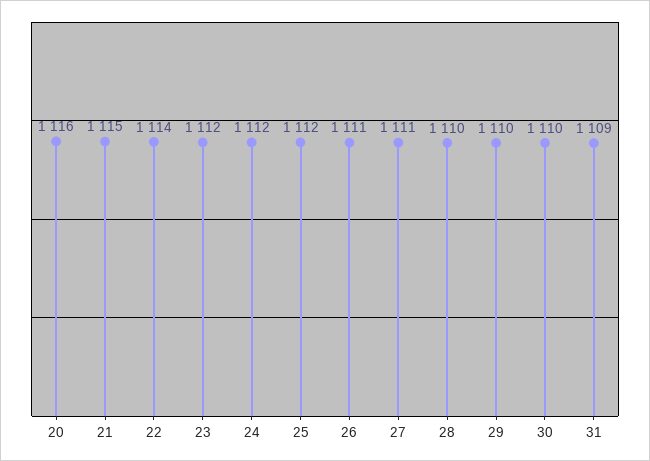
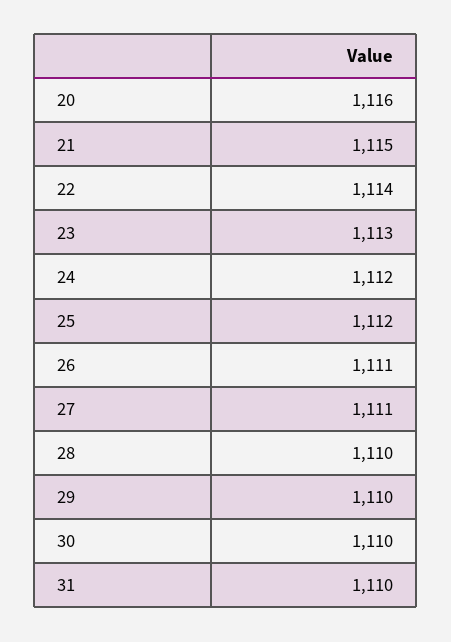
23: 1112 -> 1113
31: 1109 -> 1110

